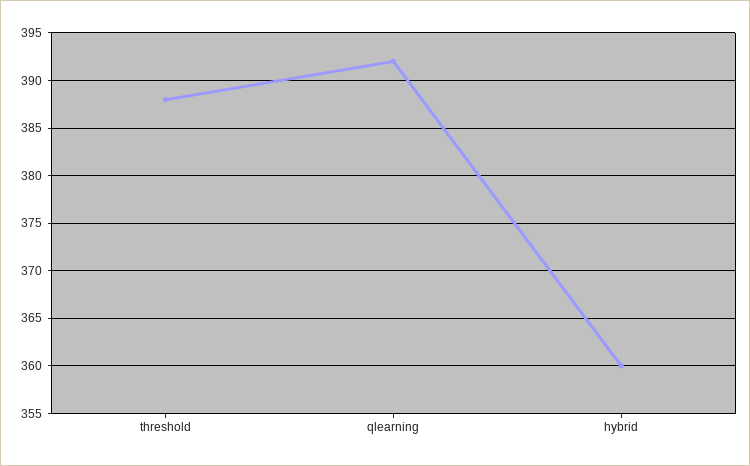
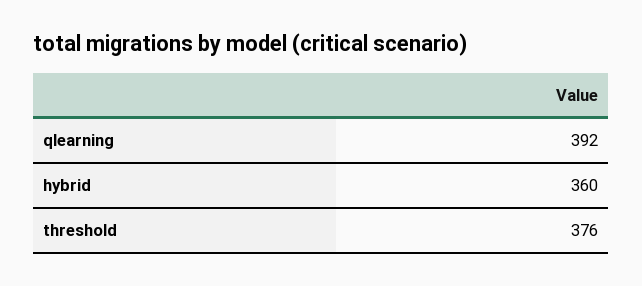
threshold: 388 -> 376

